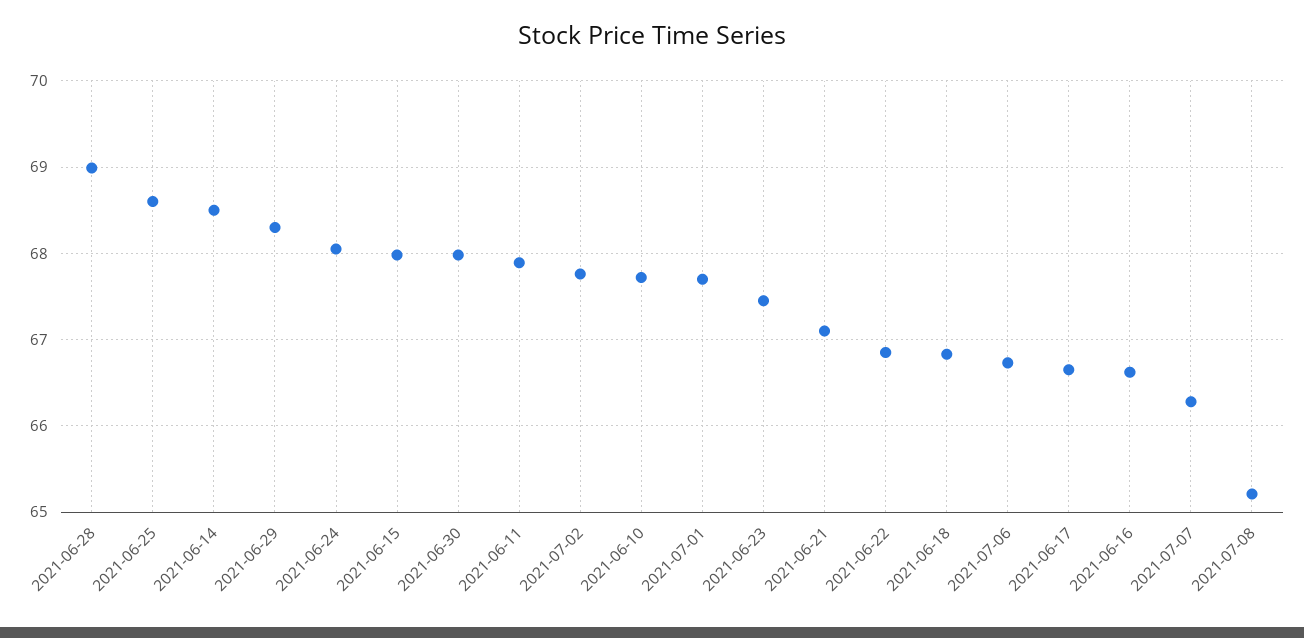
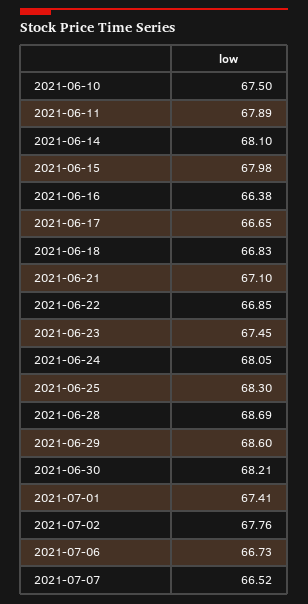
2021-06-28: 69 -> 68.69
2021-06-25: 68.6 -> 68.3
2021-06-14: 68.5 -> 68.1
2021-06-29: 68.3 -> 68.6
2021-06-30: 68 -> 68.21
2021-06-10: 67.7 -> 67.5
2021-07-01: 67.7 -> 67.41
2021-06-16: 66.6 -> 66.38
2021-07-07: 66.3 -> 66.52
2021-07-08: 65.2 -> none

